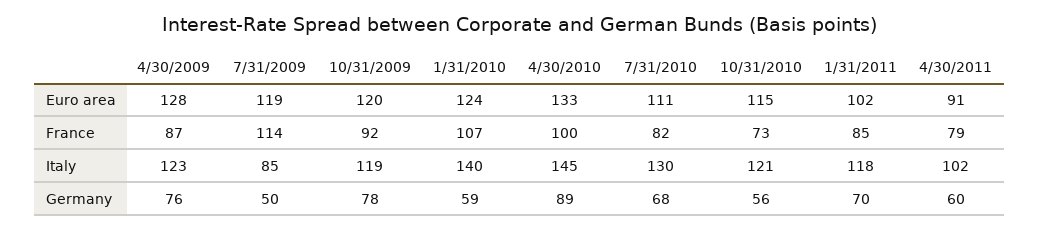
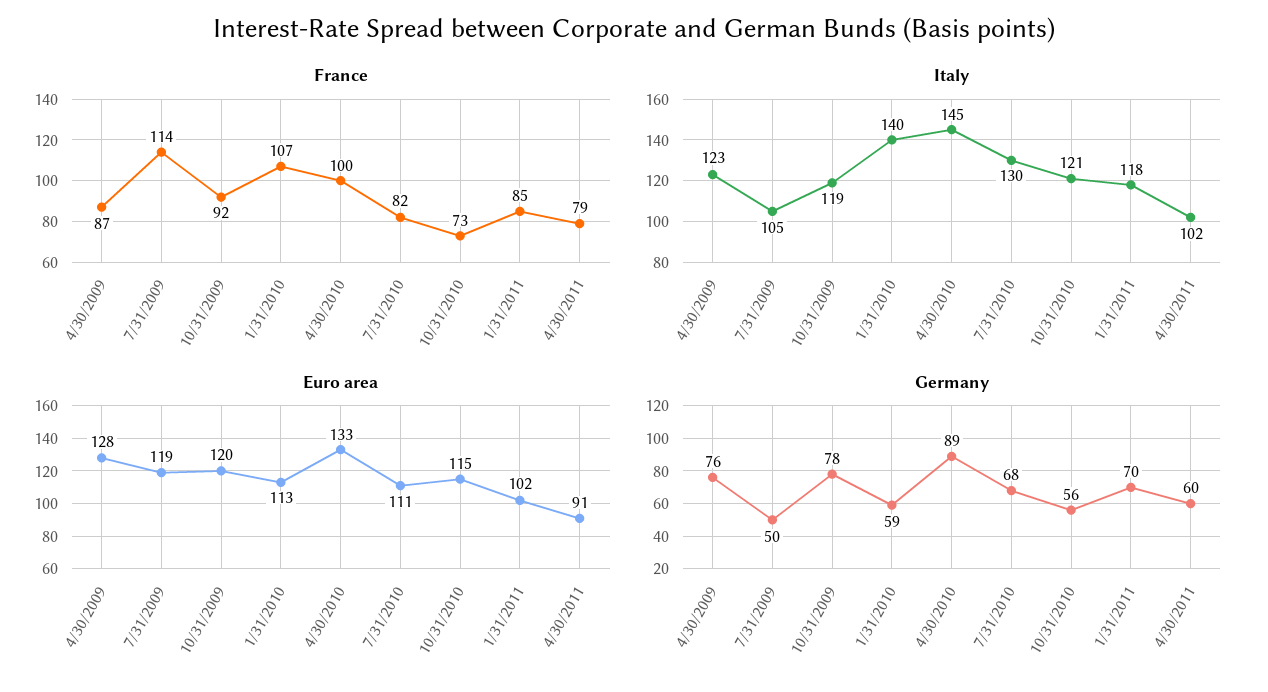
Euro area, 1/31/2010: 124 -> 113
Italy, 7/31/2009: 85 -> 105

